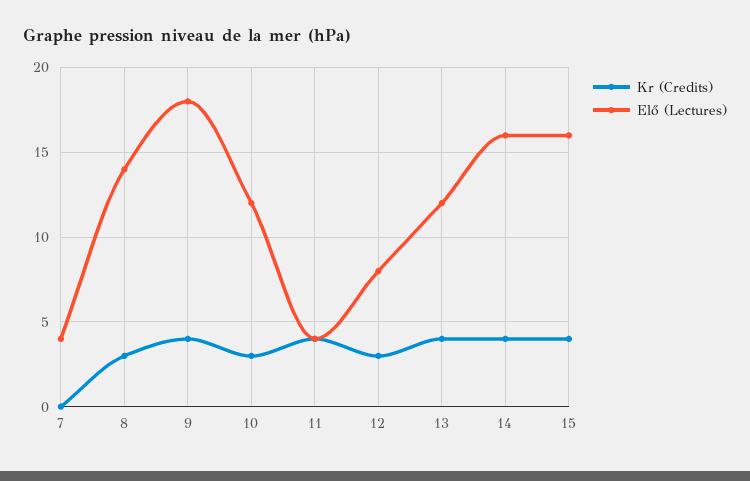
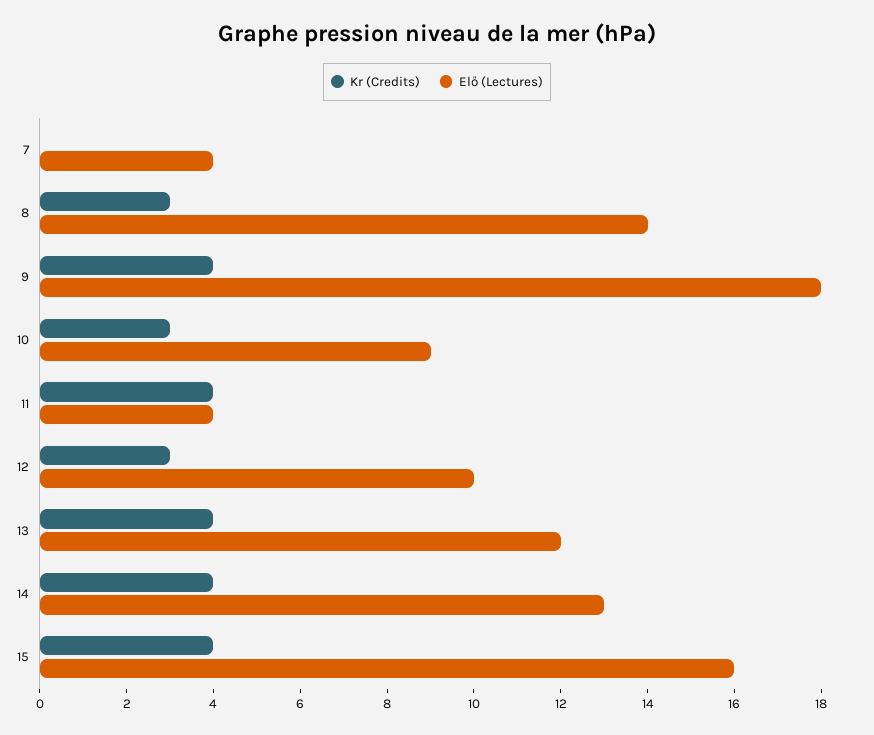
Elő (Lectures), 10: 12 -> 9
Elő (Lectures), 12: 8 -> 10
Elő (Lectures), 14: 16 -> 13

